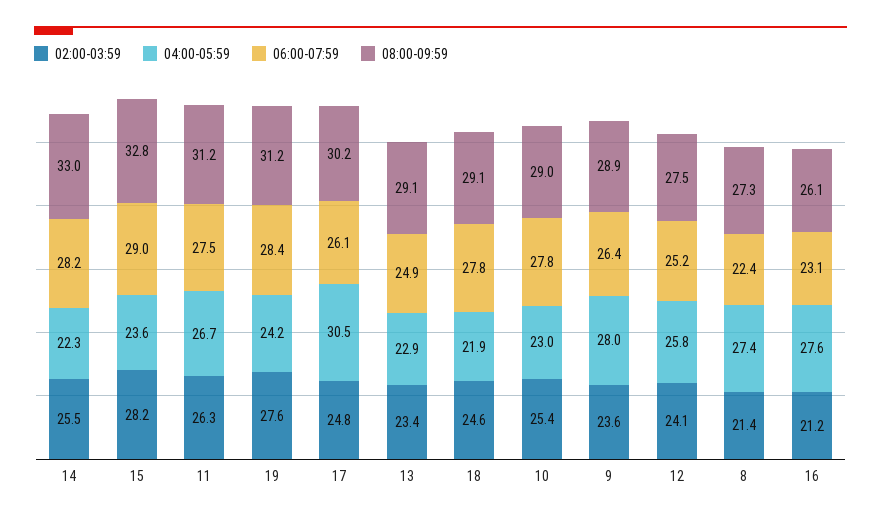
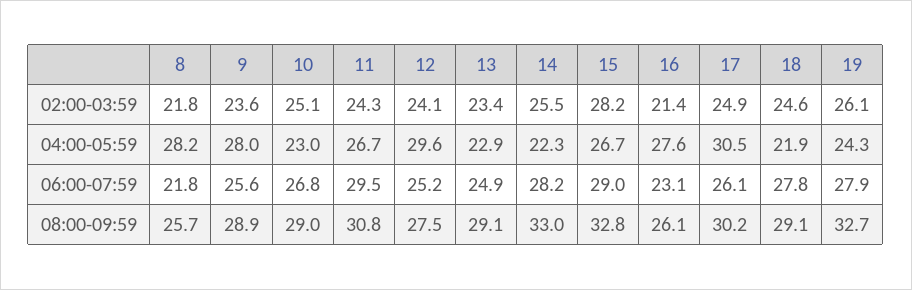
04:00-05:59, 15: 23.6 -> 26.7
02:00-03:59, 11: 26.3 -> 24.3
06:00-07:59, 11: 27.5 -> 29.5
08:00-09:59, 11: 31.2 -> 30.8
02:00-03:59, 19: 27.6 -> 26.1
04:00-05:59, 19: 24.2 -> 24.3
06:00-07:59, 19: 28.4 -> 27.9
08:00-09:59, 19: 31.2 -> 32.7
02:00-03:59, 17: 24.8 -> 24.9
02:00-03:59, 10: 25.4 -> 25.1
06:00-07:59, 10: 27.8 -> 26.8
06:00-07:59, 9: 26.4 -> 25.6
04:00-05:59, 12: 25.8 -> 29.6
02:00-03:59, 8: 21.4 -> 21.8
04:00-05:59, 8: 27.4 -> 28.2
06:00-07:59, 8: 22.4 -> 21.8
08:00-09:59, 8: 27.3 -> 25.7
02:00-03:59, 16: 21.2 -> 21.4

